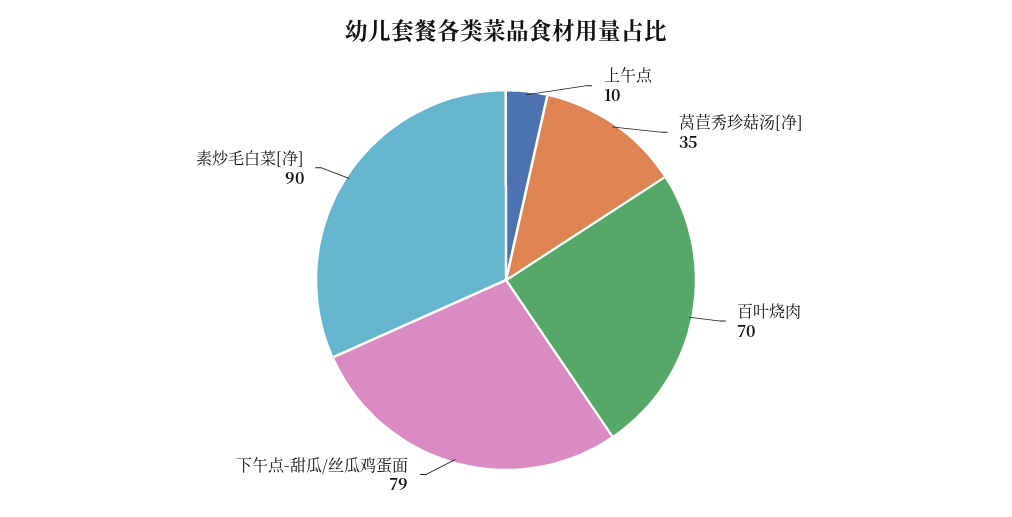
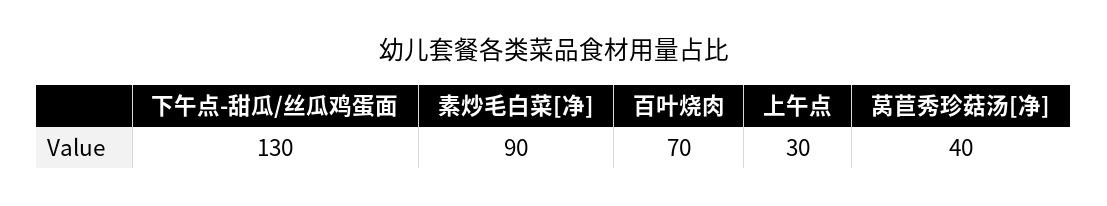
上午点: 10 -> 30
莴苣秀珍菇汤[净]: 35 -> 40
下午点-甜瓜/丝瓜鸡蛋面: 79 -> 130

